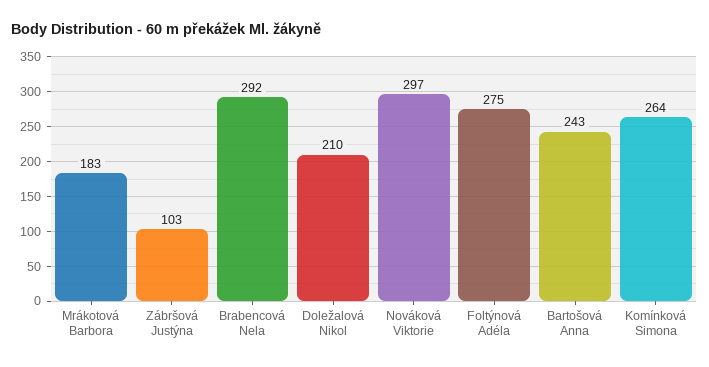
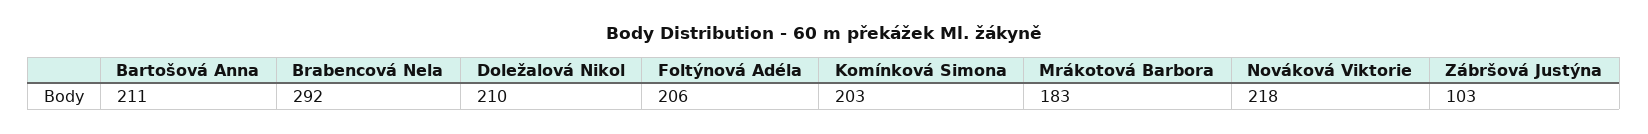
Nováková Viktorie: 297 -> 218
Foltýnová Adéla: 275 -> 206
Bartošová Anna: 243 -> 211
Komínková Simona: 264 -> 203

